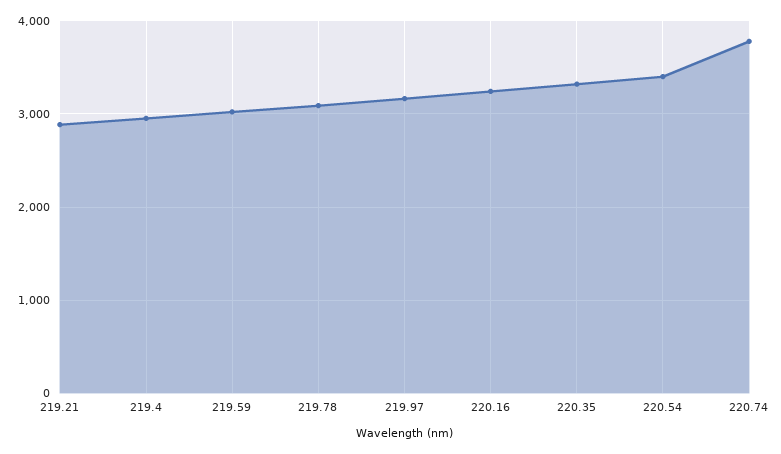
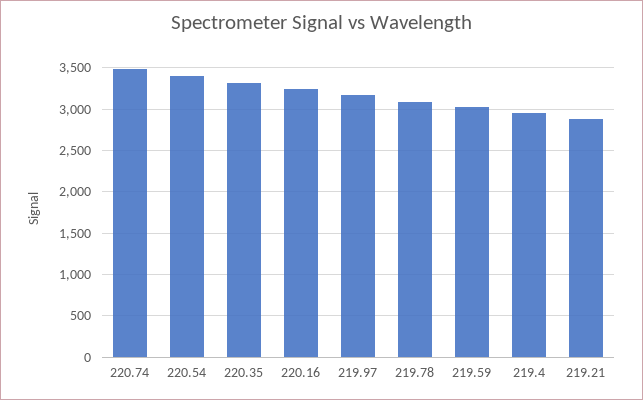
220.74: 3800 -> 3500

